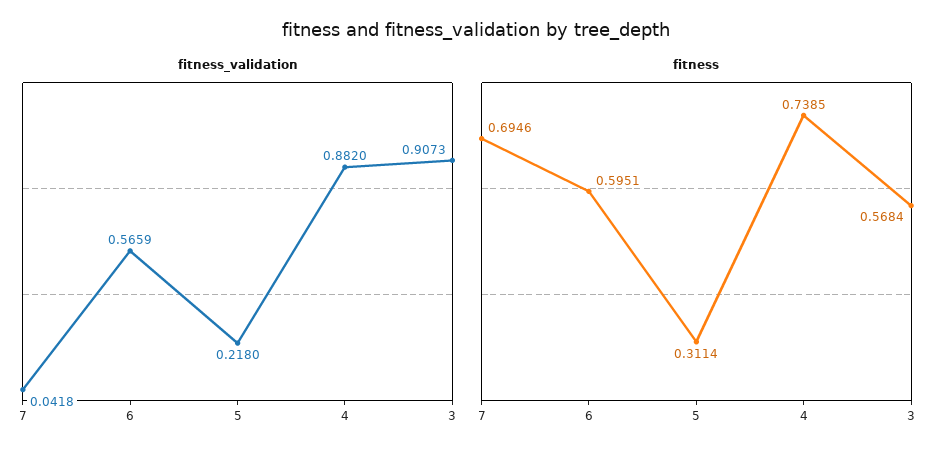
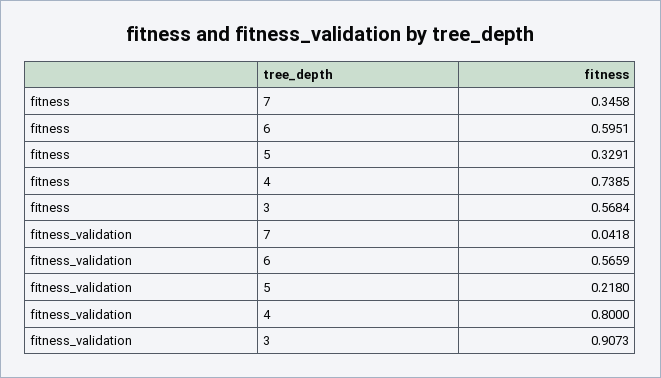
fitness_validation, 4: 0.882 -> 0.8
fitness, 7: 0.6946 -> 0.3458
fitness, 5: 0.3114 -> 0.3291

